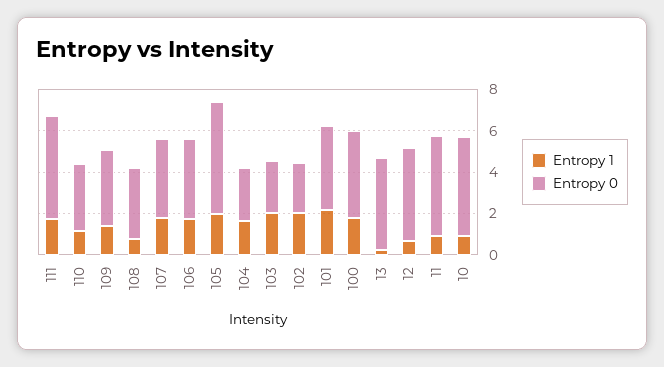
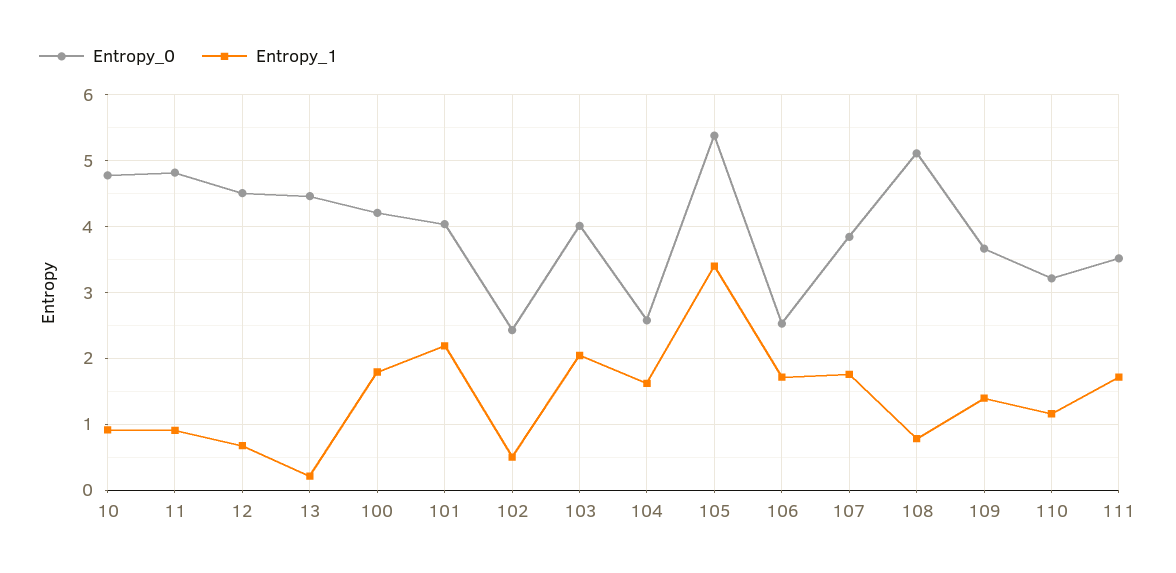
Entropy 0, 111: 5 -> 3.5
Entropy 0, 108: 3.5 -> 5.1
Entropy 0, 106: 4 -> 2.5
Entropy 1, 105: 2 -> 3.4
Entropy 0, 103: 2.5 -> 4
Entropy 1, 102: 2 -> 0.5

